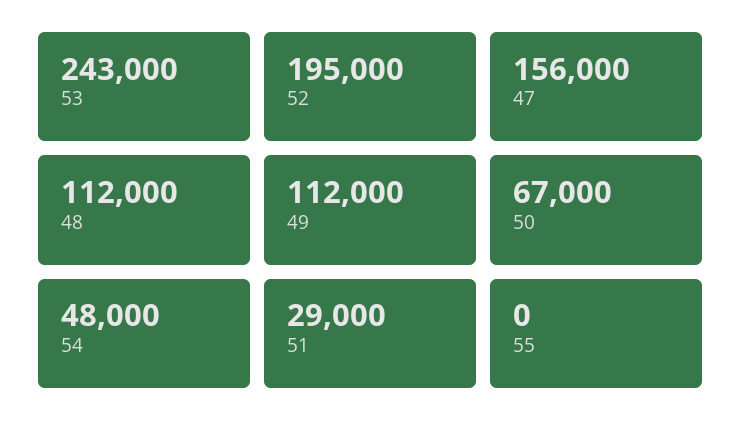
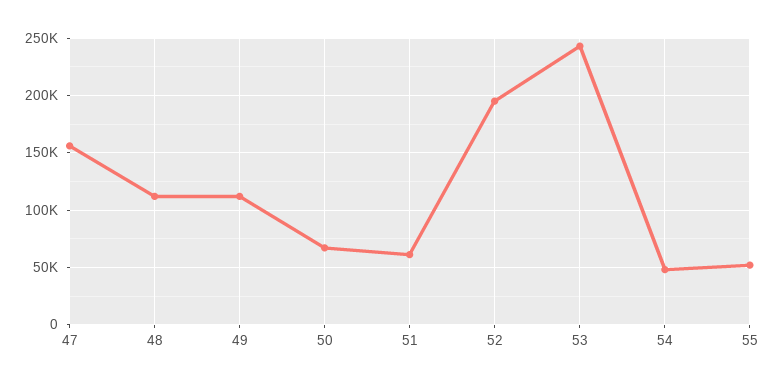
51: 29000 -> 60000
55: 0 -> 50000

